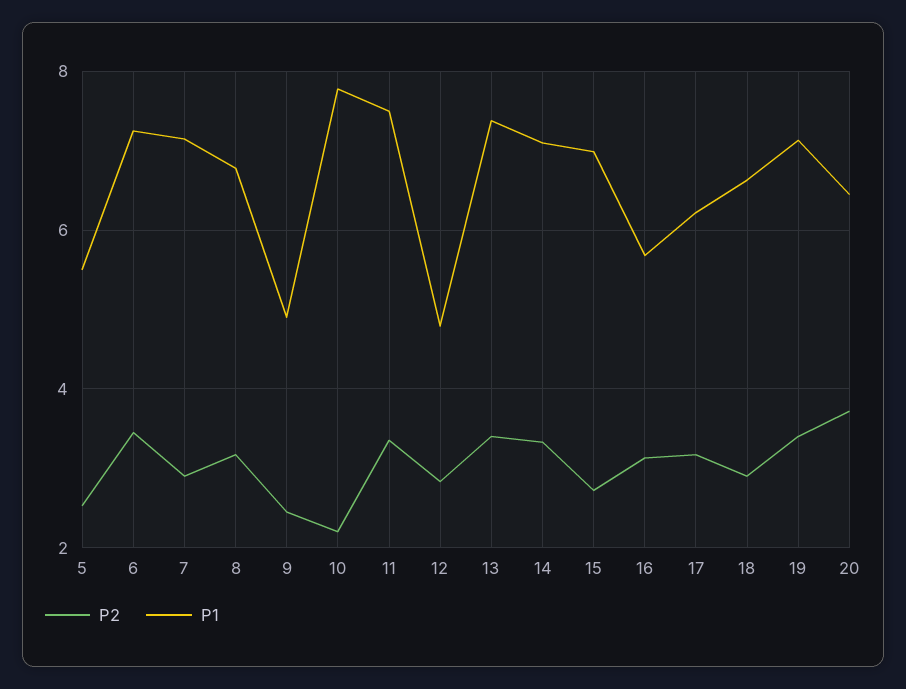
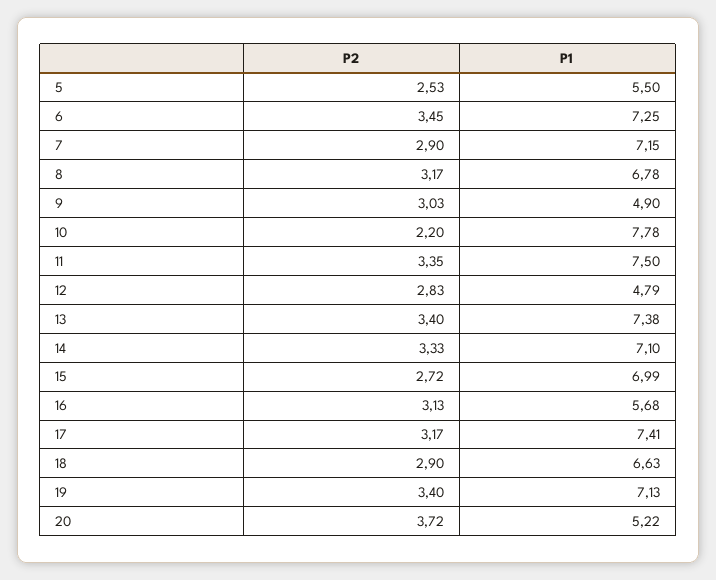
P2, 9: 2.4 -> 3.03
P1, 17: 6.2 -> 7.41
P1, 20: 6.4 -> 5.22

